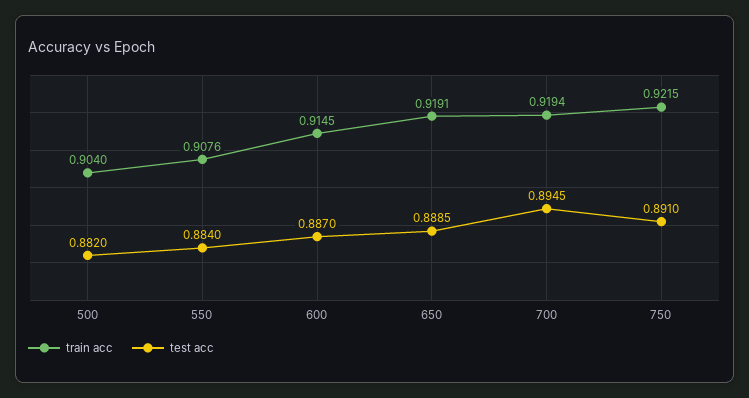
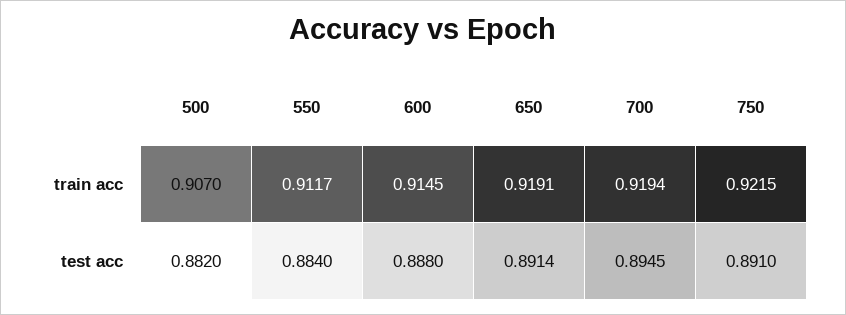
train acc, 500: 0.904 -> 0.907
train acc, 550: 0.9076 -> 0.9117
test acc, 600: 0.887 -> 0.888
test acc, 650: 0.8885 -> 0.8914

